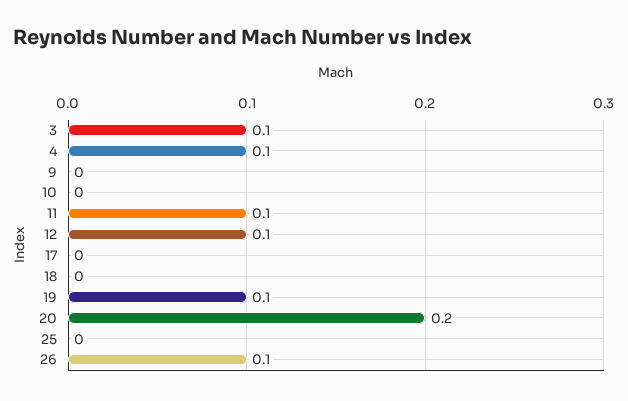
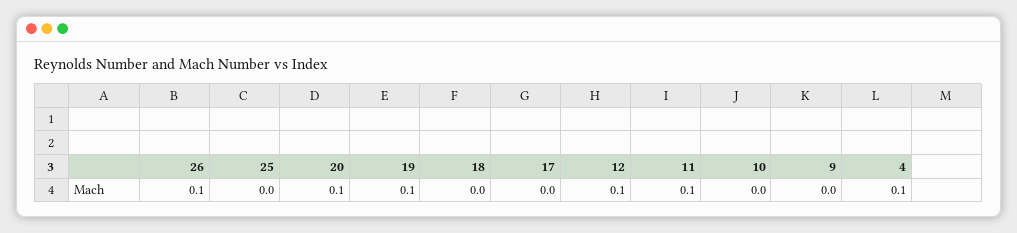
3: 0.1 -> none
20: 0.2 -> 0.1

